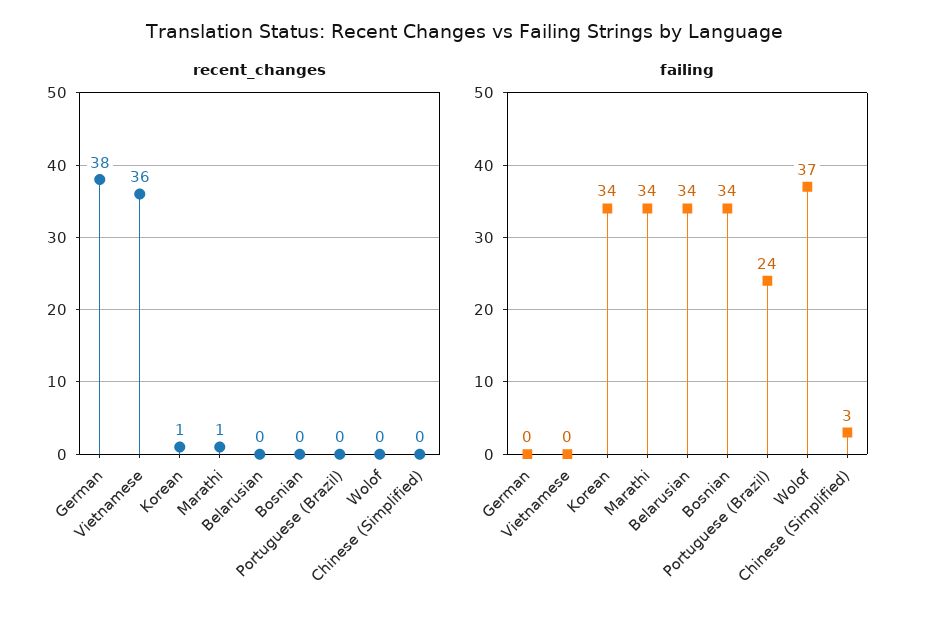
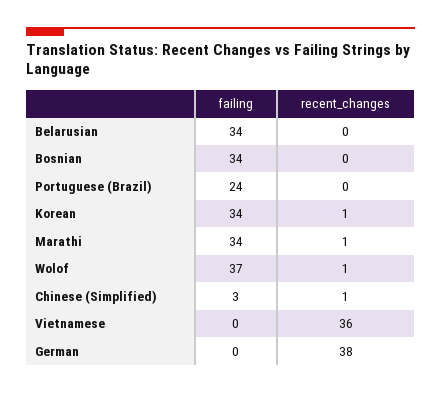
recent_changes, Wolof: 0 -> 1
recent_changes, Chinese (Simplified): 0 -> 1

